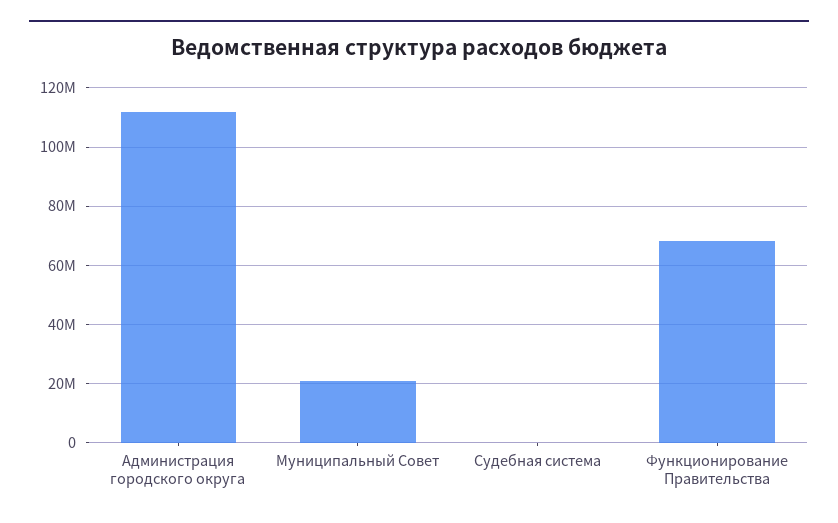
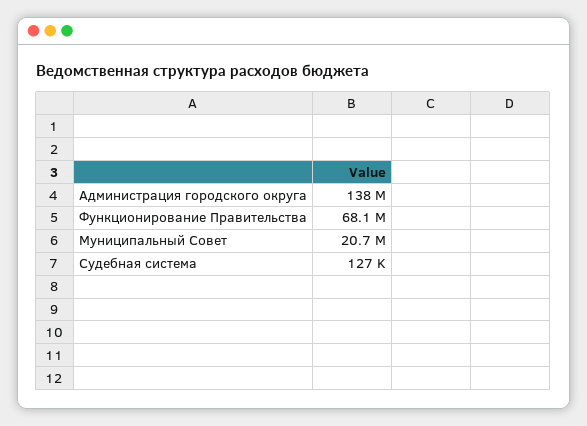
Администрация городского округа: 112500000 -> 138000000

